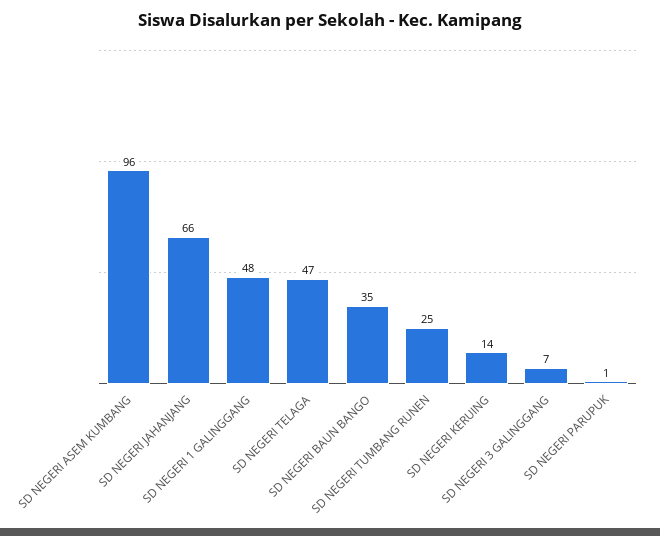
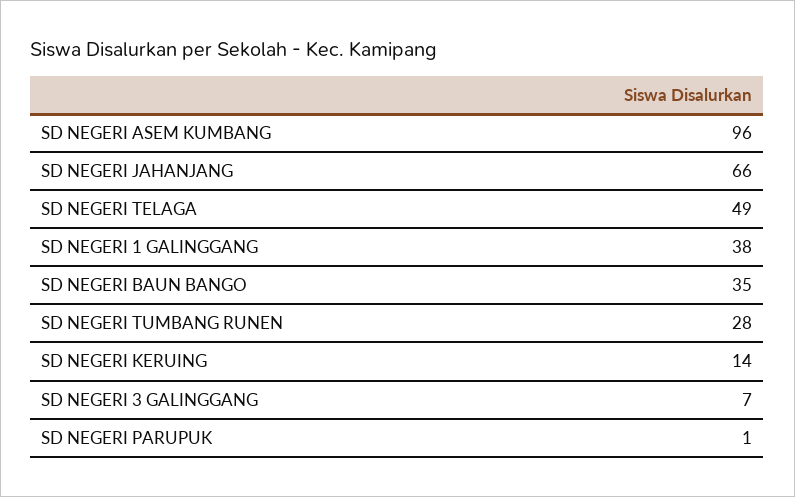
SD NEGERI 1 GALINGGANG: 48 -> 38
SD NEGERI TELAGA: 47 -> 49
SD NEGERI TUMBANG RUNEN: 25 -> 28

